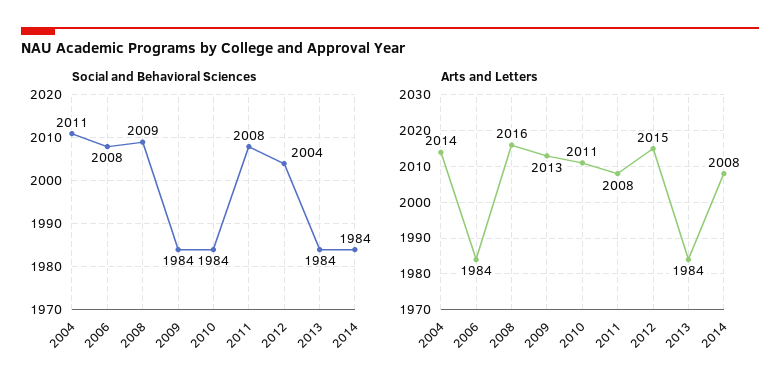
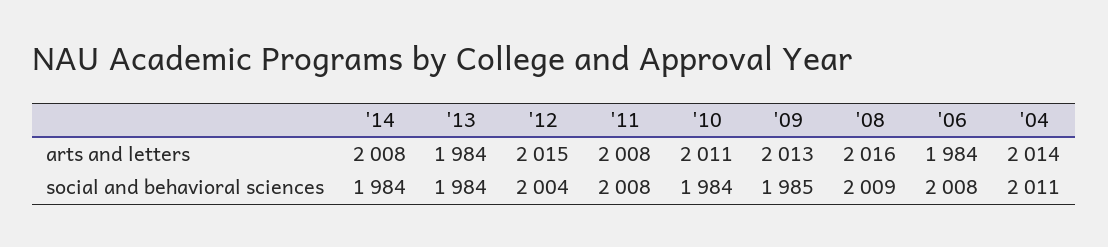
Social and Behavioral Sciences, 2009: 1984 -> 1985

